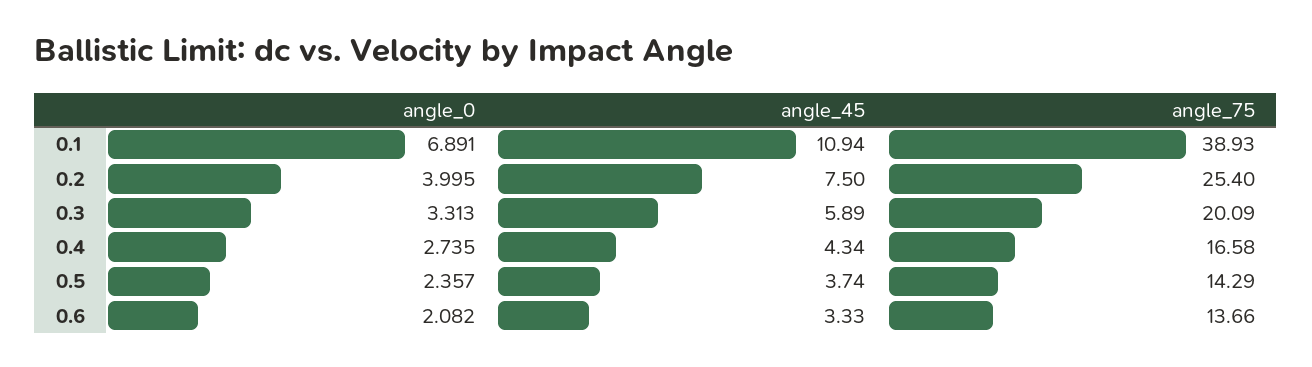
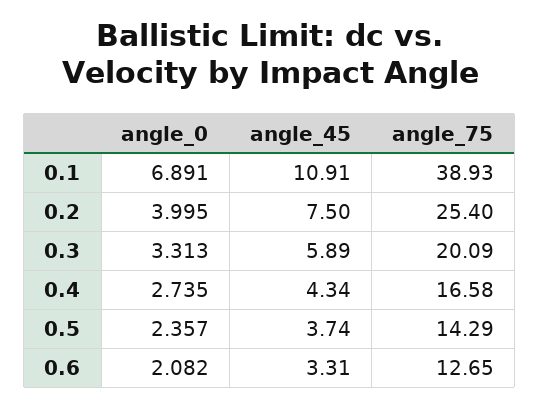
angle_45, 0.1: 10.94 -> 10.91
angle_45, 0.6: 3.33 -> 3.31
angle_75, 0.6: 13.66 -> 12.65

